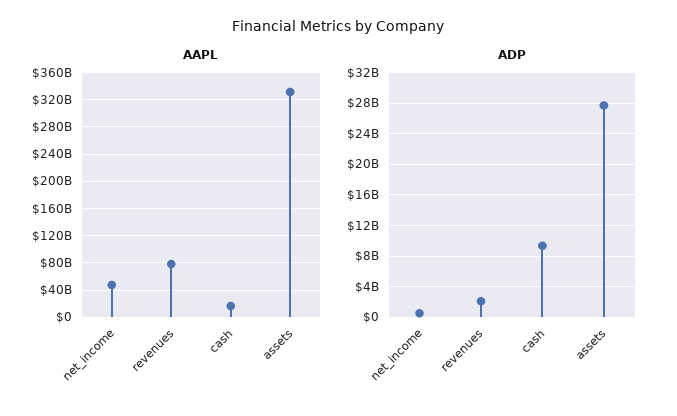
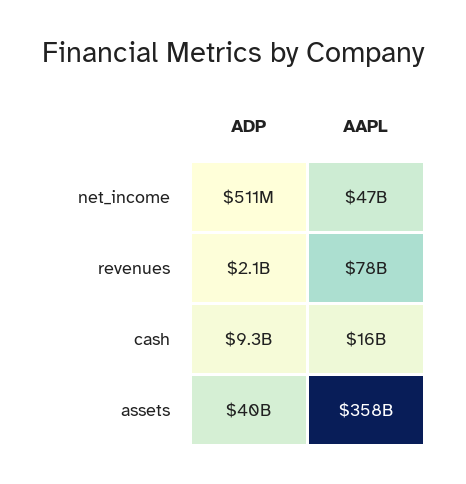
AAPL, assets: 330000000000 -> 358000000000
ADP, assets: 28000000000 -> 40000000000

